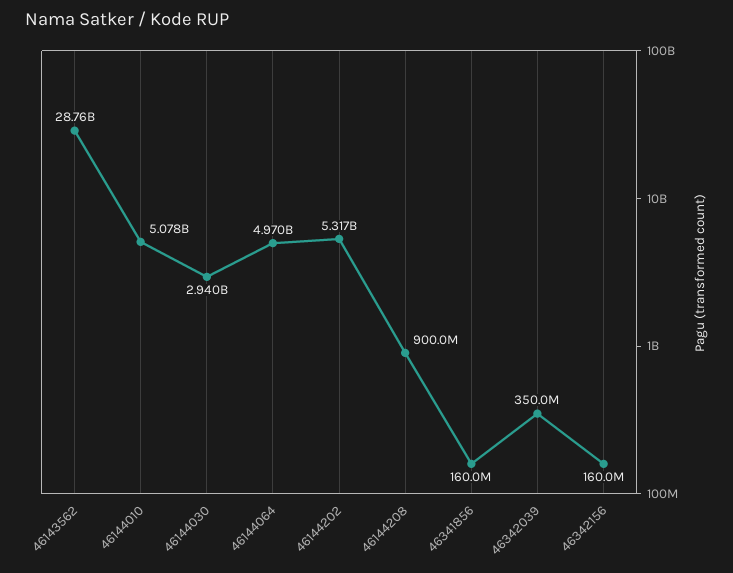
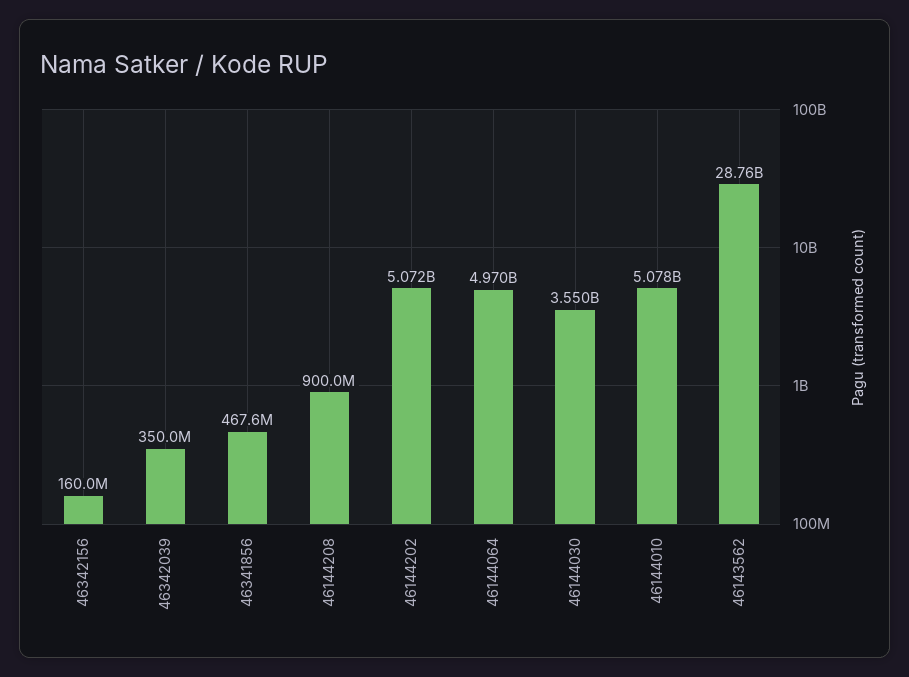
46144030: 2940000000 -> 3550000000
46144202: 5317000000 -> 5072000000
46341856: 160000000 -> 467600000

